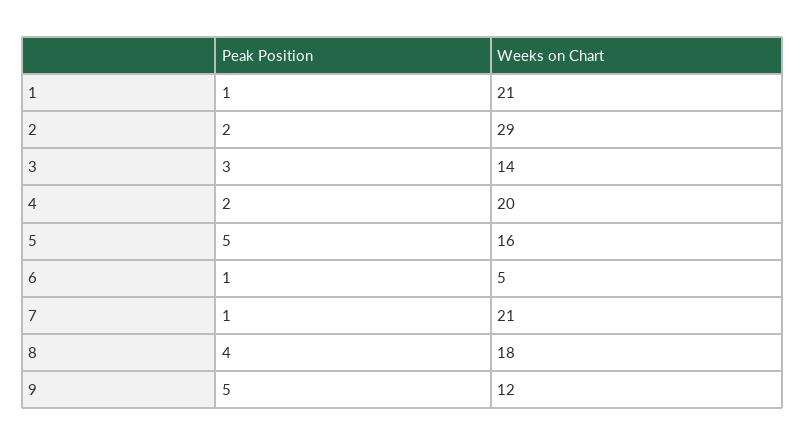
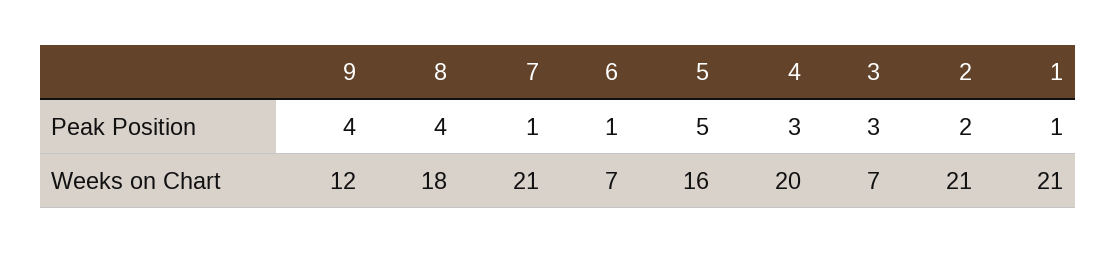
Weeks on Chart, 2: 29 -> 21
Weeks on Chart, 3: 14 -> 7
Peak Position, 4: 2 -> 3
Weeks on Chart, 6: 5 -> 7
Peak Position, 9: 5 -> 4

